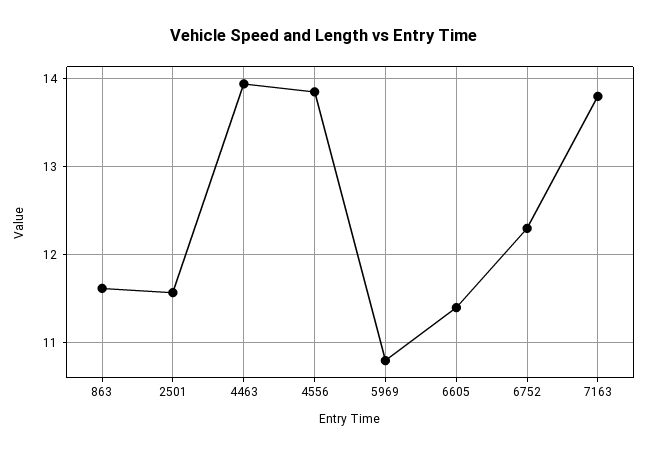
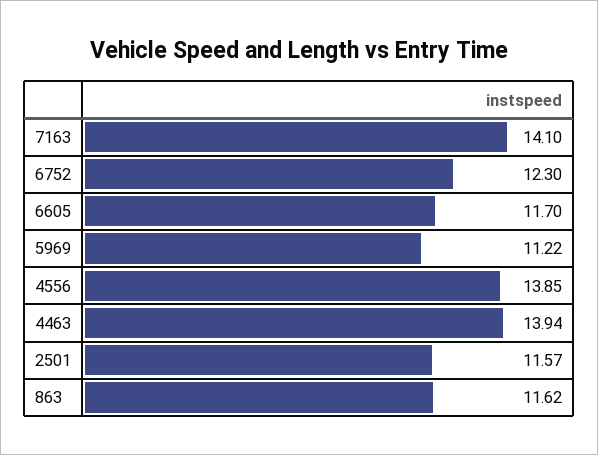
5969: 10.8 -> 11.22
6605: 11.4 -> 11.7
7163: 13.8 -> 14.1

